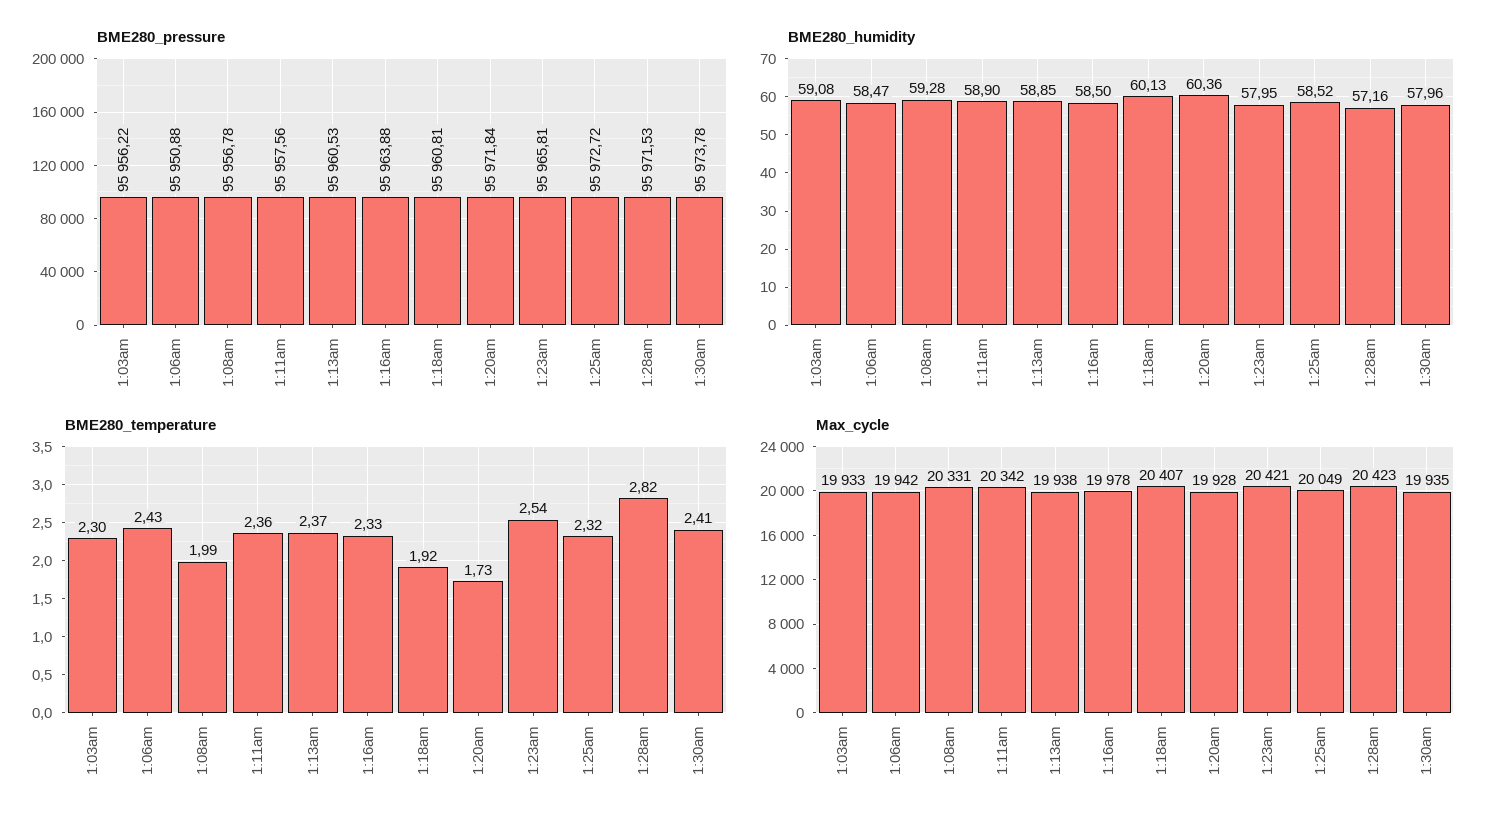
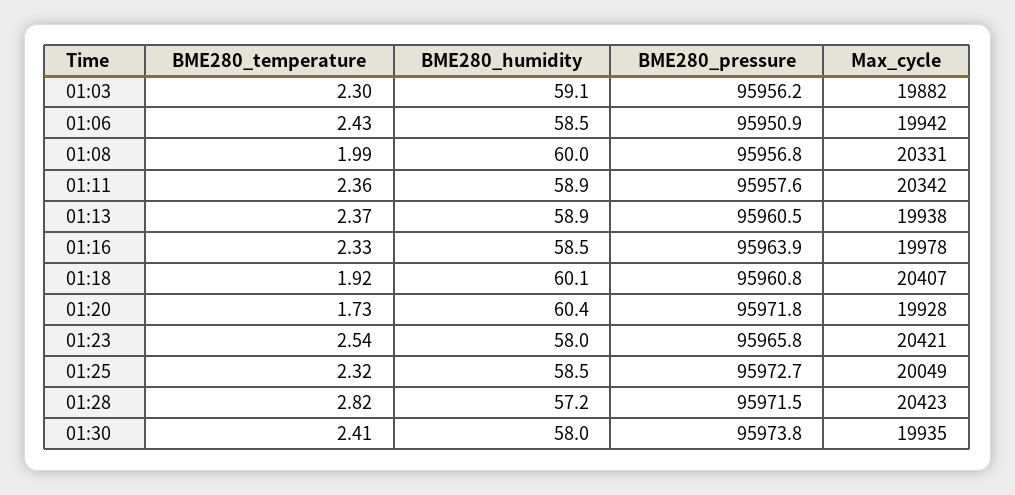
BME280_humidity, 1:08am: 59.28 -> 60
Max_cycle, 1:03am: 19933 -> 19882

